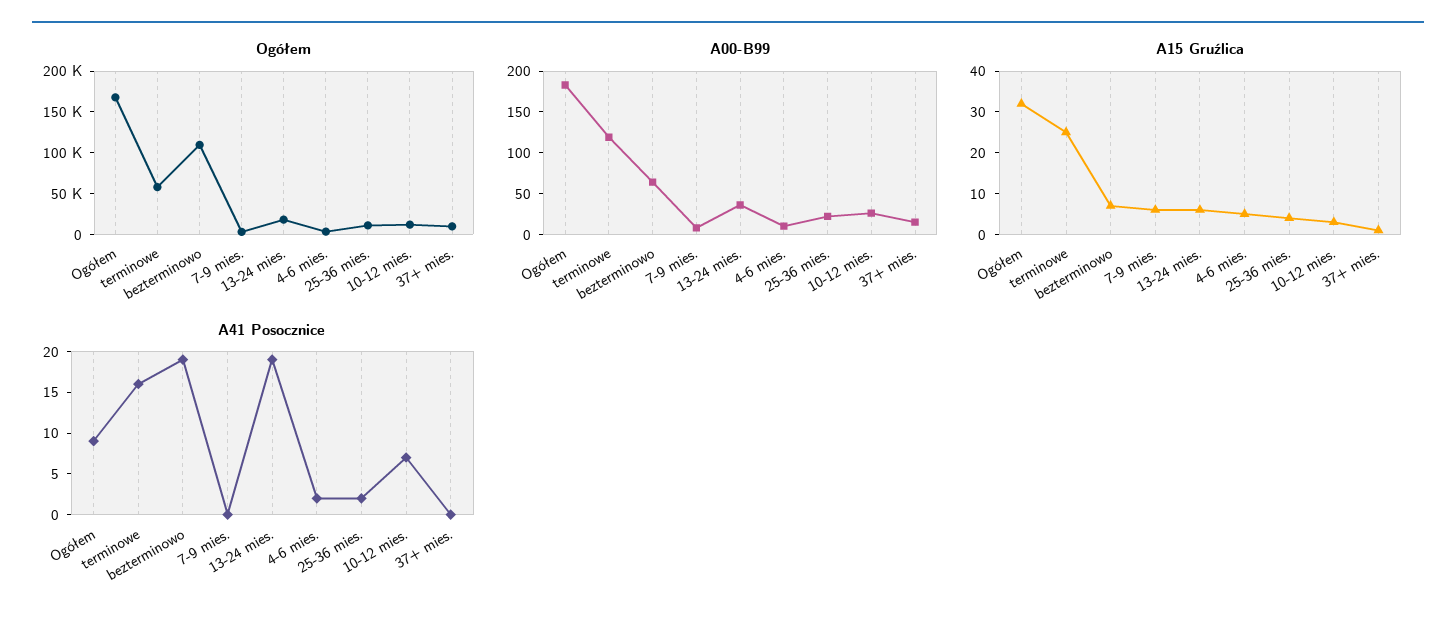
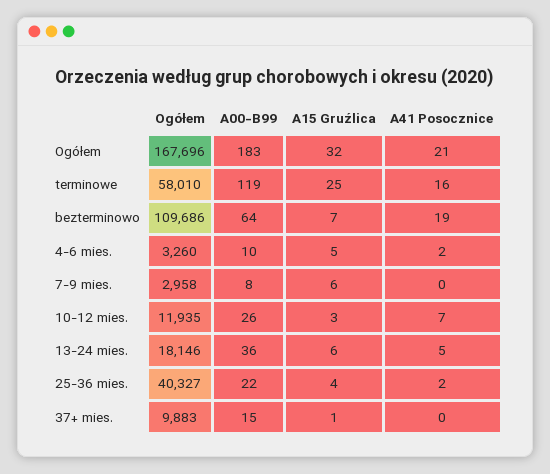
Ogółem, 25-36 mies.: 10000 -> 40327
A41 Posocznice, Ogółem: 9 -> 21
A41 Posocznice, 13-24 mies.: 19 -> 5

